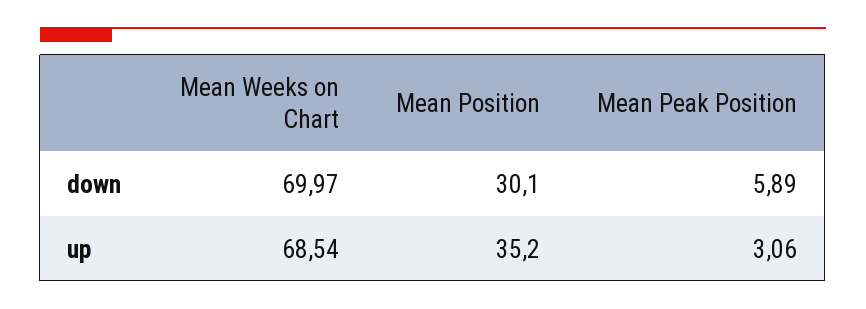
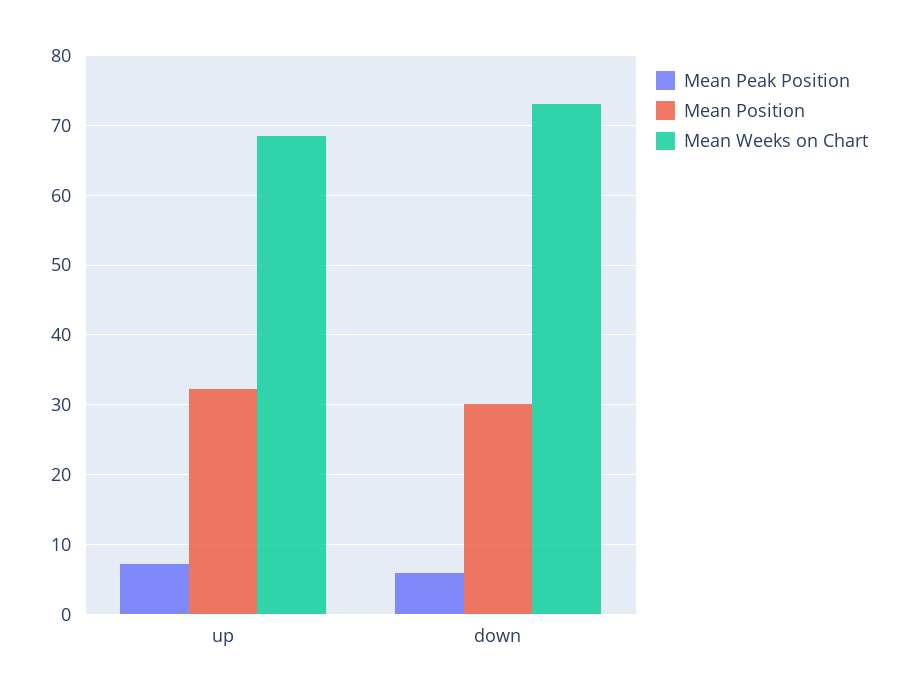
Mean Weeks on Chart, down: 69.97 -> 73
Mean Position, up: 35.2 -> 32
Mean Peak Position, up: 3.06 -> 7

